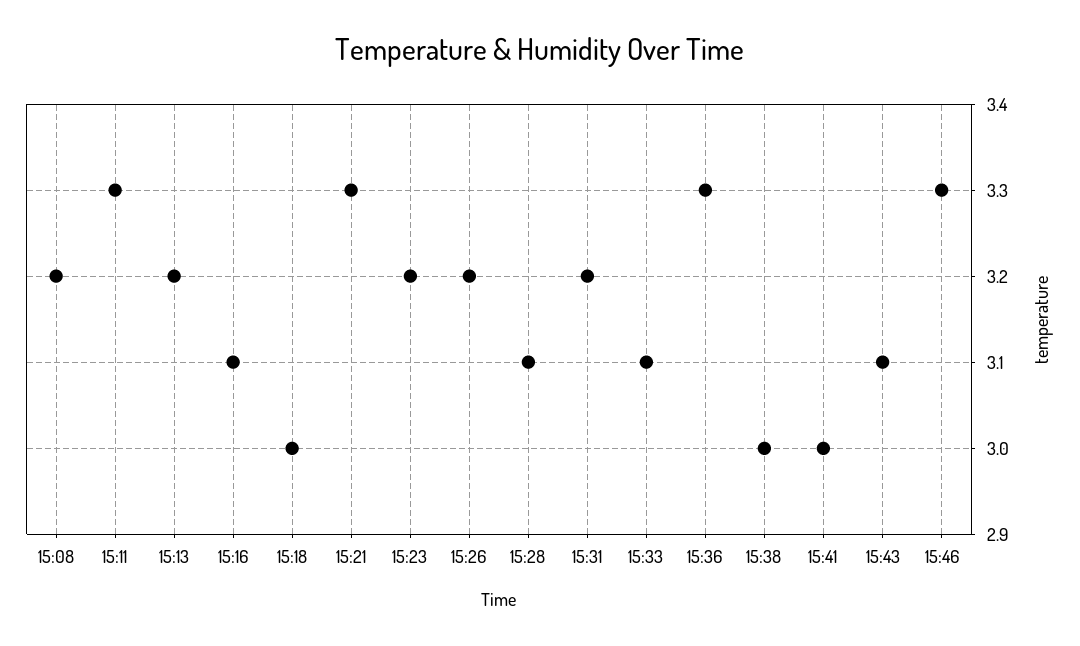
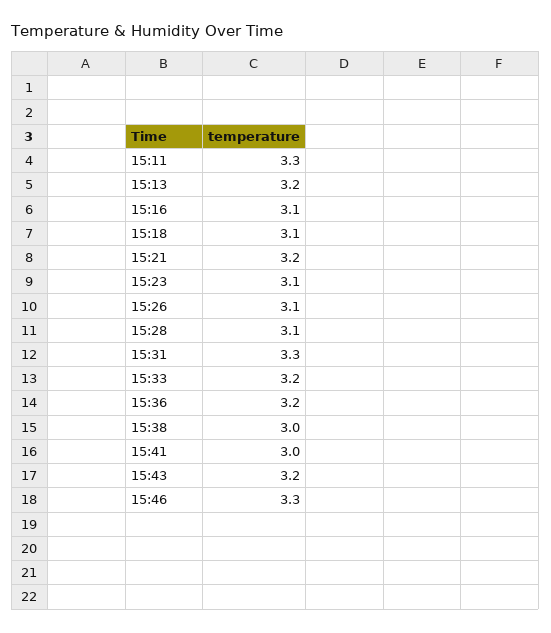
15:08: 3.2 -> none
15:18: 3 -> 3.1
15:21: 3.3 -> 3.2
15:23: 3.2 -> 3.1
15:26: 3.2 -> 3.1
15:31: 3.2 -> 3.3
15:33: 3.1 -> 3.2
15:36: 3.3 -> 3.2
15:43: 3.1 -> 3.2

